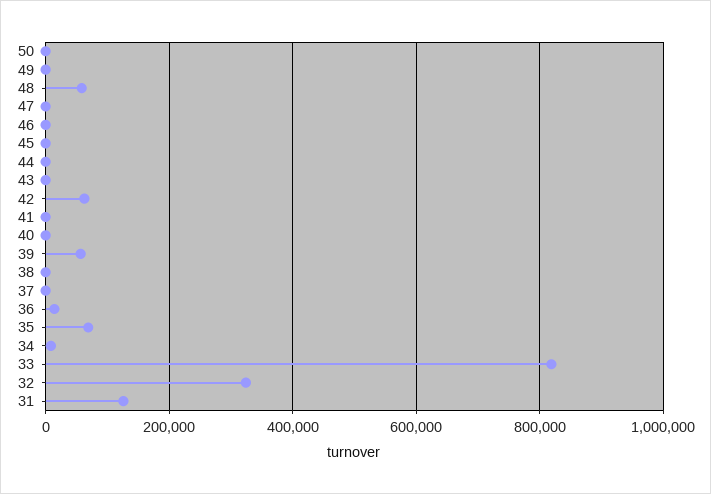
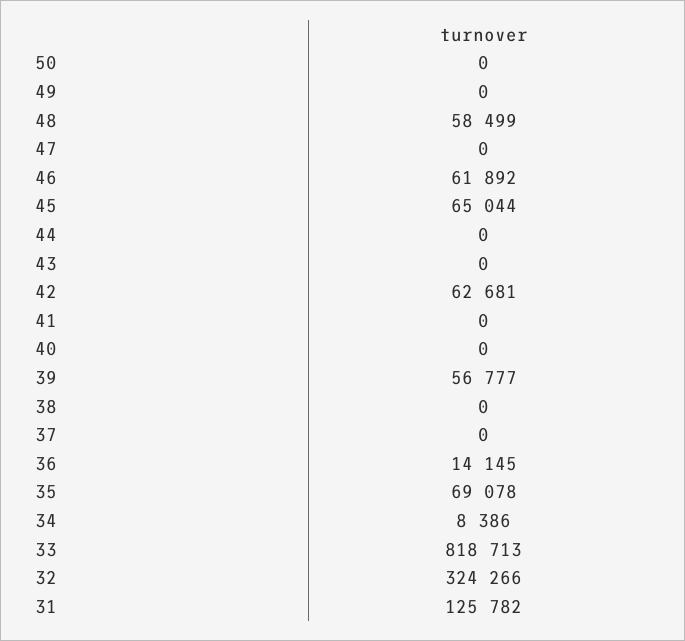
46: 0 -> 61892
45: 0 -> 65044

